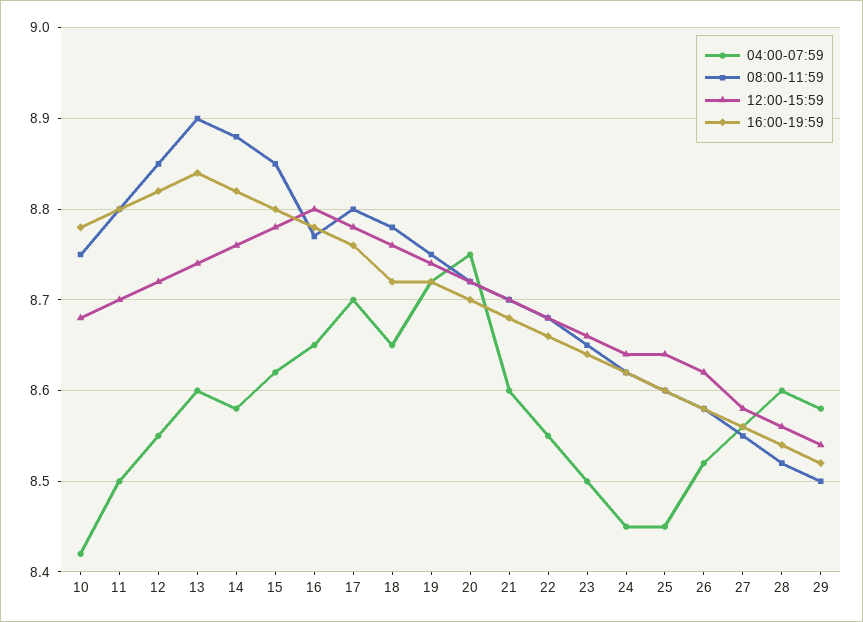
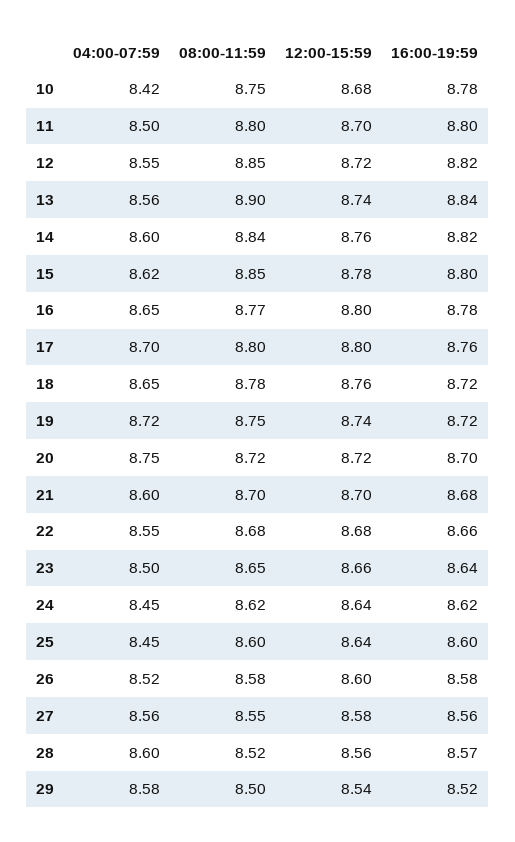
04:00-07:59, 13: 8.6 -> 8.56
04:00-07:59, 14: 8.58 -> 8.6
08:00-11:59, 14: 8.88 -> 8.84
12:00-15:59, 17: 8.78 -> 8.8
12:00-15:59, 26: 8.62 -> 8.6
16:00-19:59, 28: 8.54 -> 8.57

